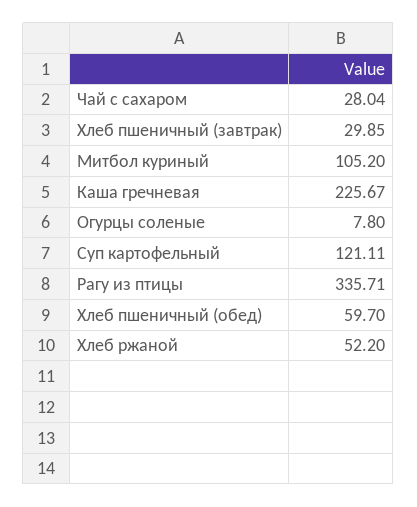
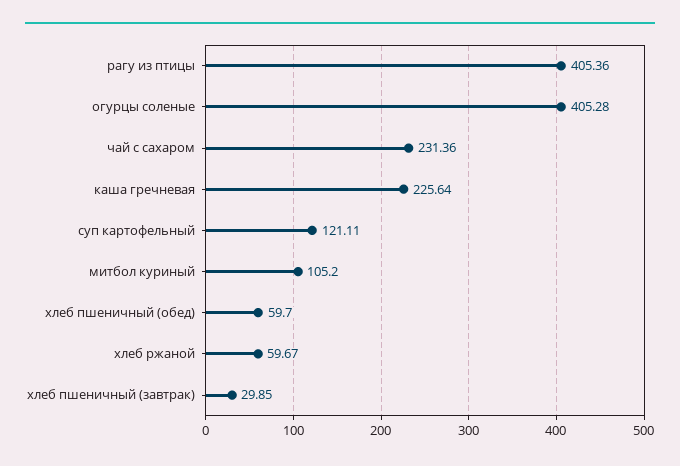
Чай с сахаром: 28.04 -> 231.36
Каша гречневая: 225.67 -> 225.64
Огурцы соленые: 7.8 -> 405.28
Рагу из птицы: 335.71 -> 405.36
Хлеб ржаной: 52.2 -> 59.67

